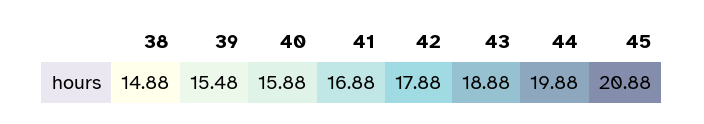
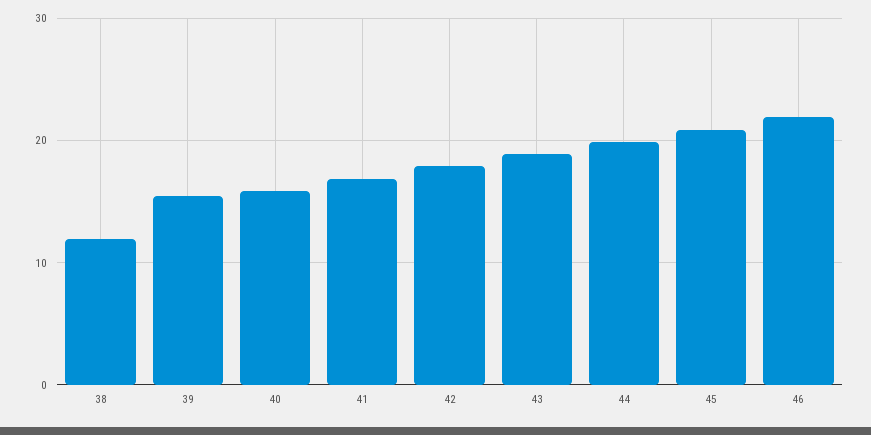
38: 14.88 -> 12
46: none -> 22

